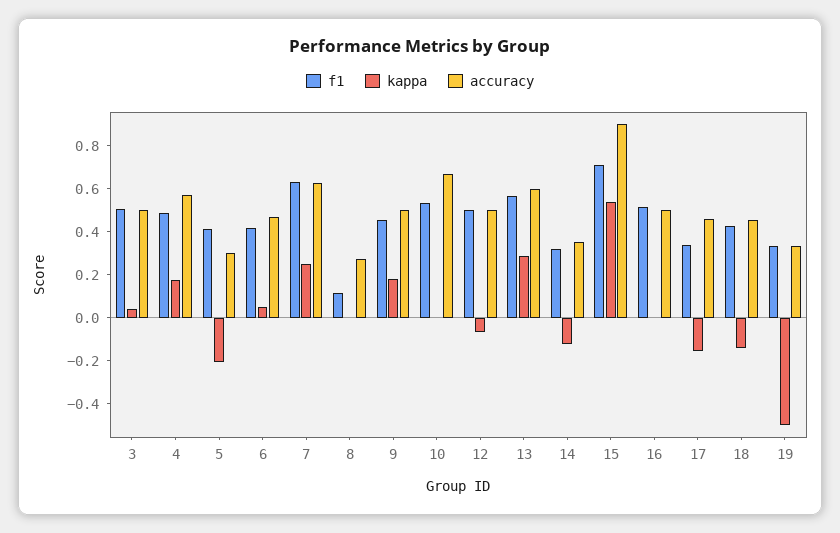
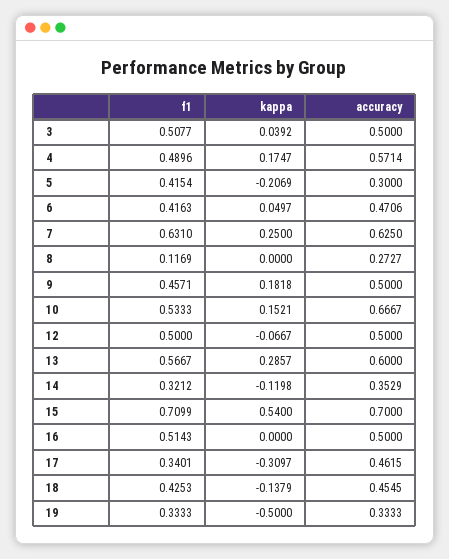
kappa, 10: 0 -> 0.1521
accuracy, 15: 0.9 -> 0.7
kappa, 17: -0.15 -> -0.3097

